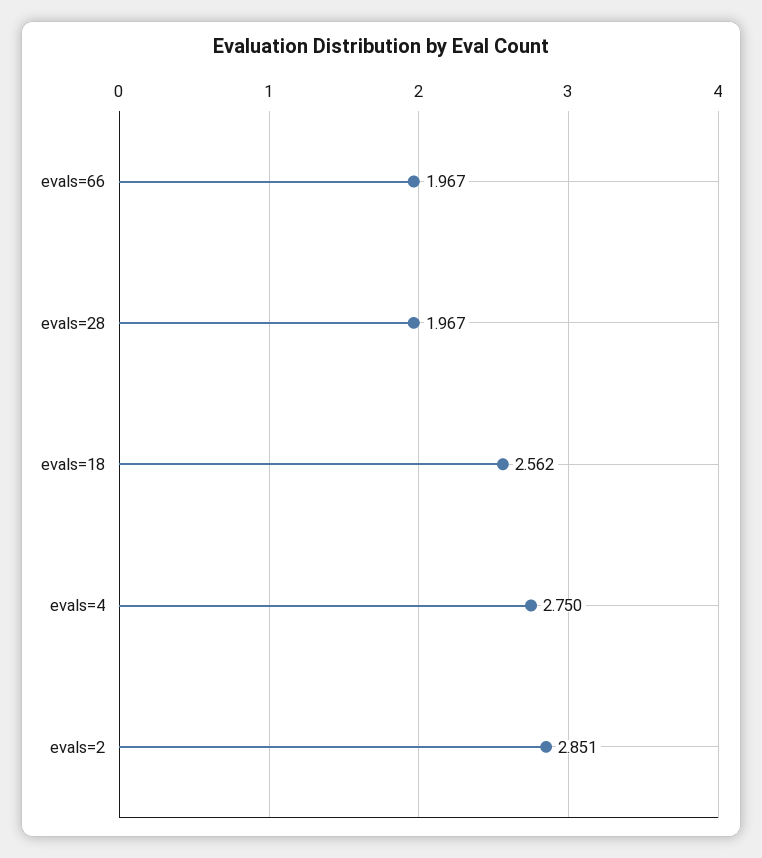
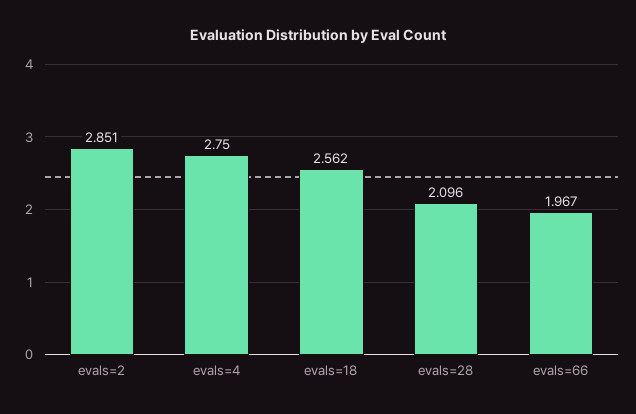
evals=28: 1.967 -> 2.096

